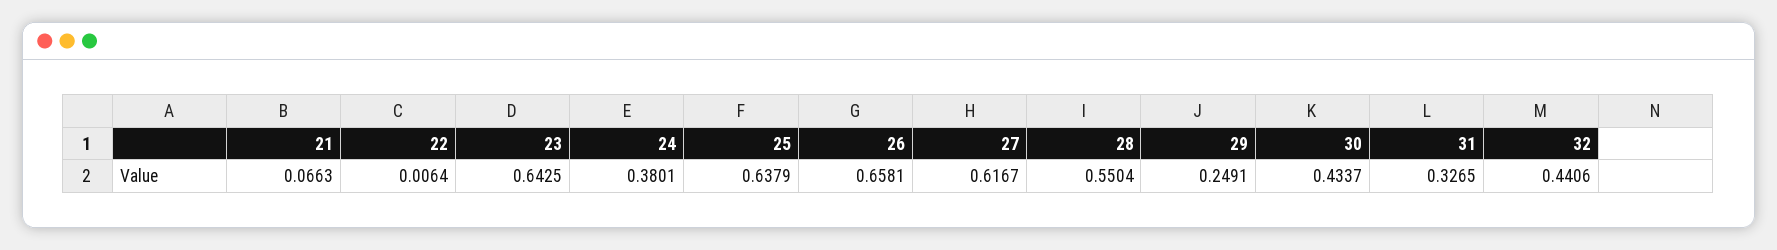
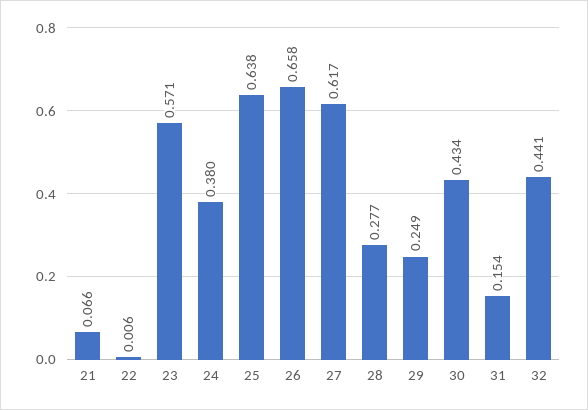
23: 0.6425 -> 0.571
28: 0.5504 -> 0.277
31: 0.3265 -> 0.154

